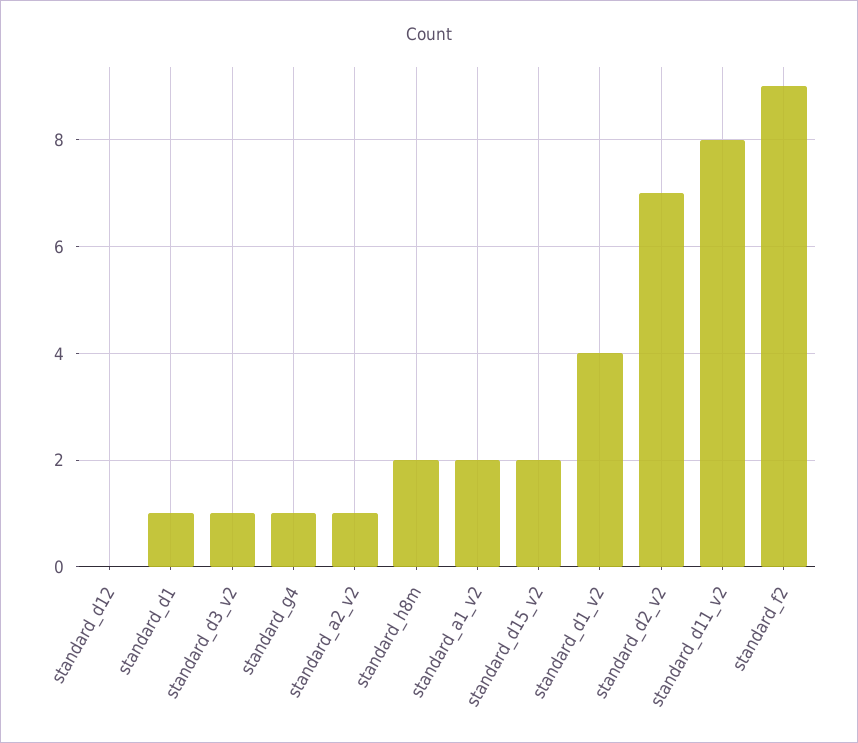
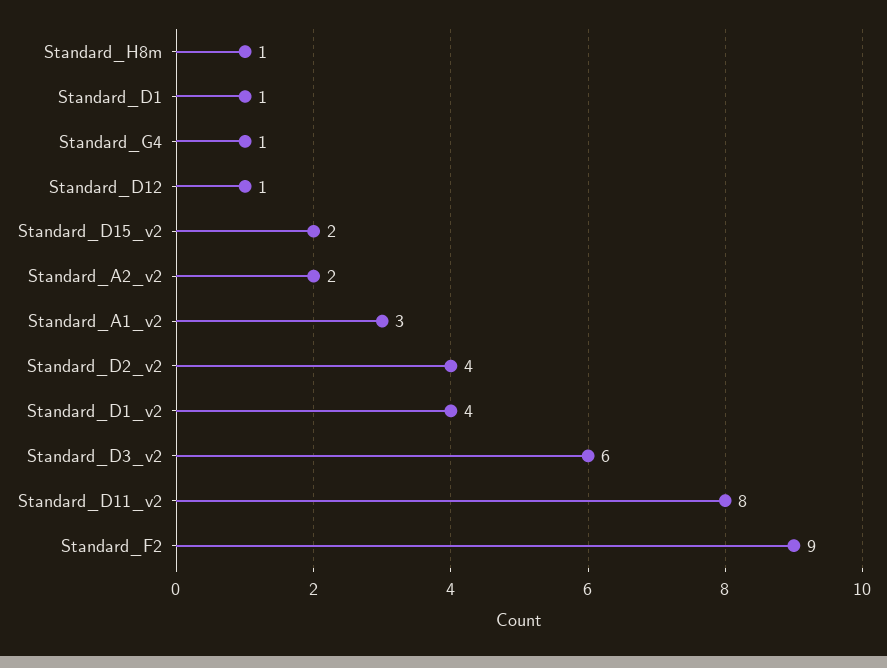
standard_d12: 0 -> 1
standard_d3_v2: 1 -> 6
standard_a2_v2: 1 -> 2
standard_h8m: 2 -> 1
standard_a1_v2: 2 -> 3
standard_d2_v2: 7 -> 4

